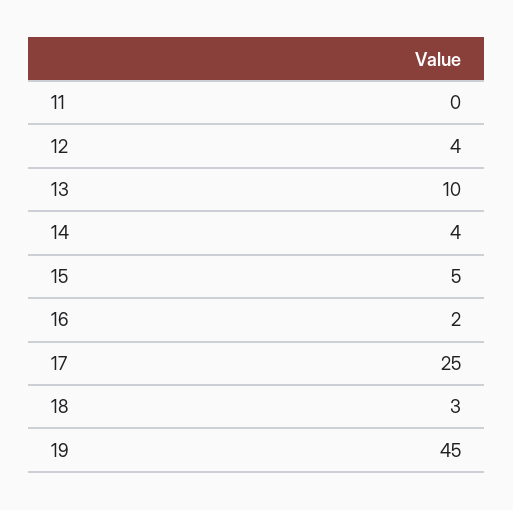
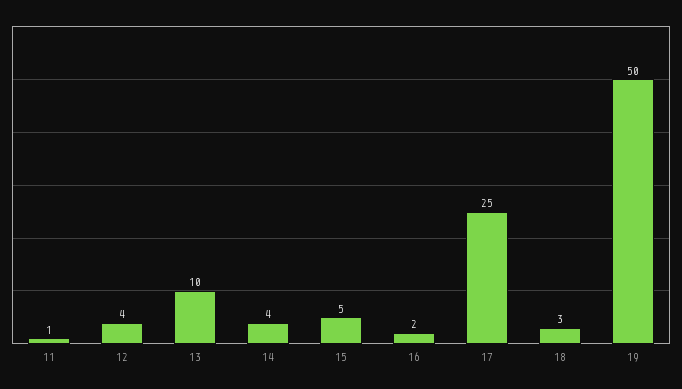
11: 0 -> 1
19: 45 -> 50

